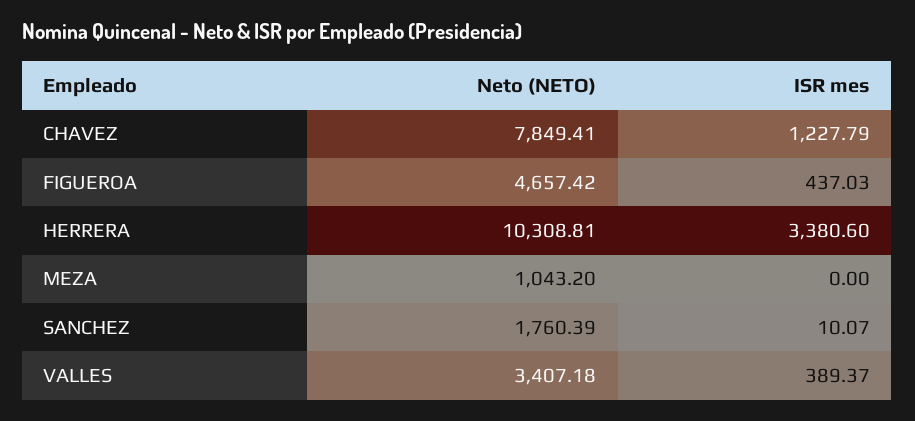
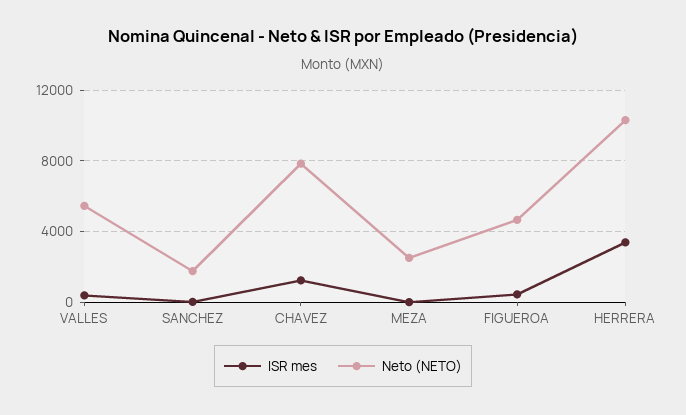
Neto (NETO), MEZA: 1043.2 -> 2500
Neto (NETO), VALLES: 3407.18 -> 5500

